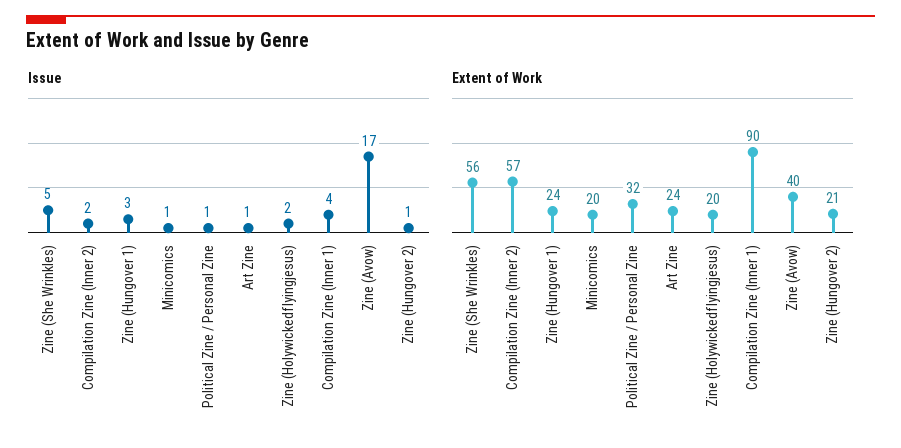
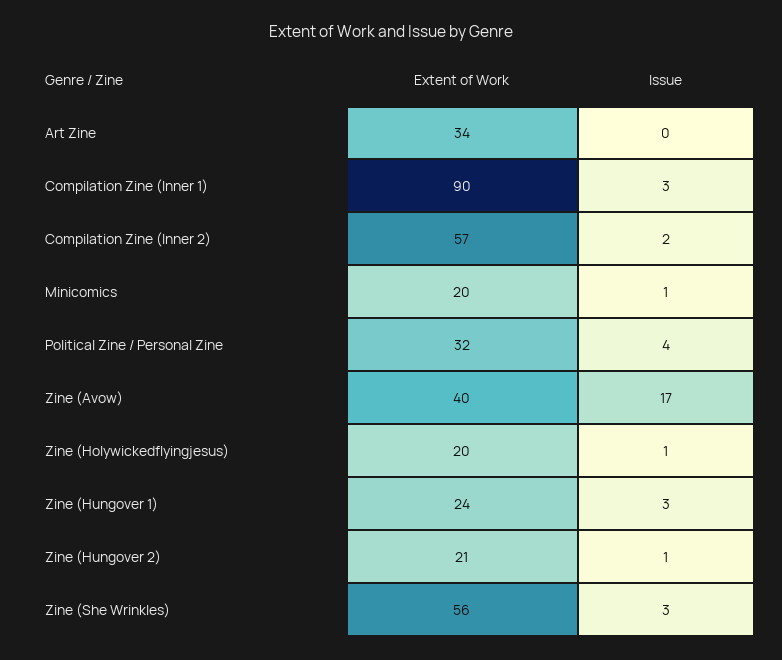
Issue, Zine (She Wrinkles): 5 -> 3
Issue, Political Zine / Personal Zine: 1 -> 4
Issue, Art Zine: 1 -> 0
Issue, Zine (Holywickedflyingjesus): 2 -> 1
Issue, Compilation Zine (Inner 1): 4 -> 3
Extent of Work, Art Zine: 24 -> 34

